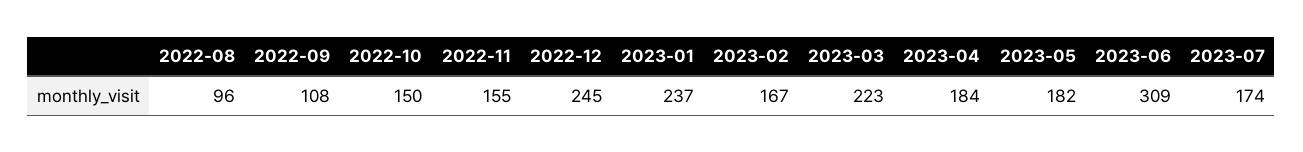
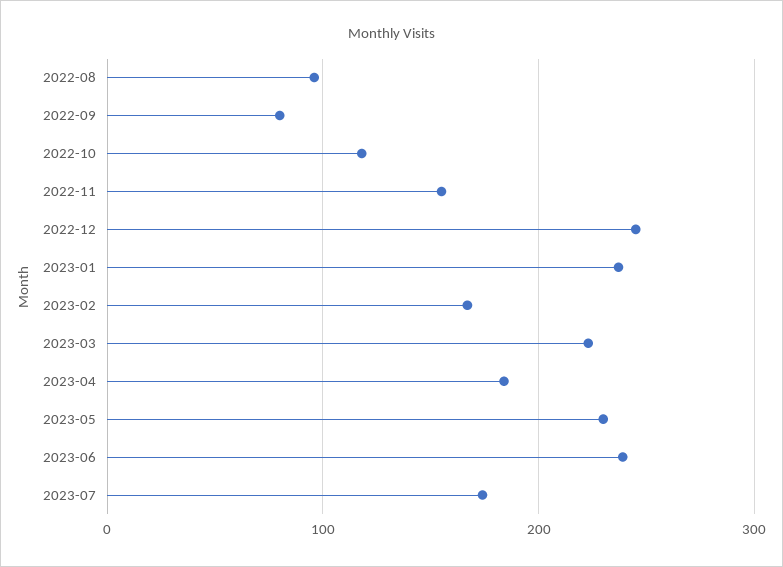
2022-09: 108 -> 80
2022-10: 150 -> 120
2023-05: 182 -> 230
2023-06: 309 -> 240

